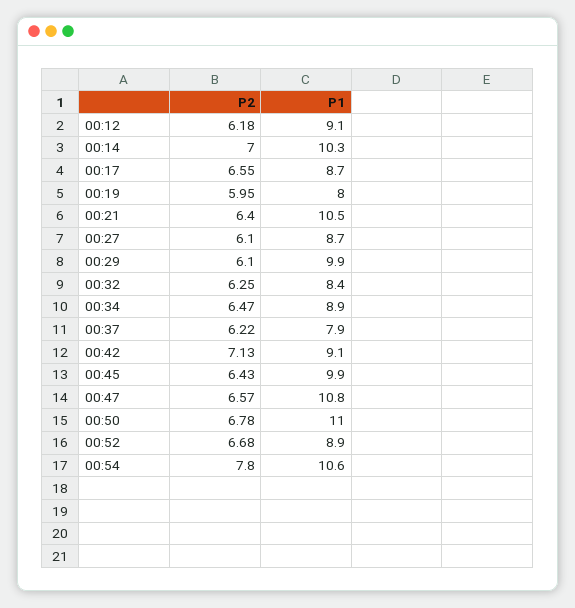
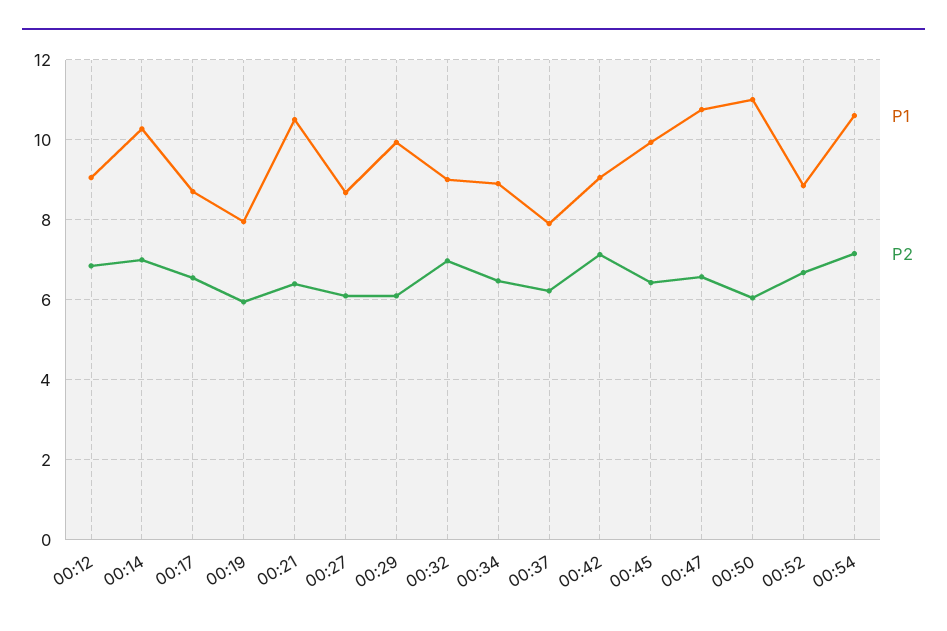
P2, 00:12: 6.18 -> 6.8
P2, 00:32: 6.25 -> 7
P1, 00:32: 8.4 -> 9
P2, 00:50: 6.78 -> 6
P2, 00:54: 7.8 -> 7.2

